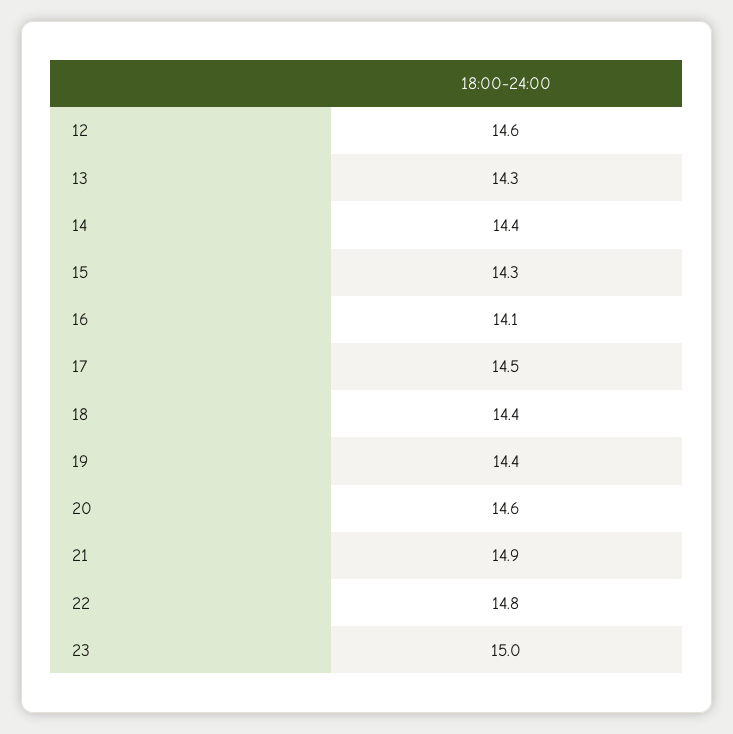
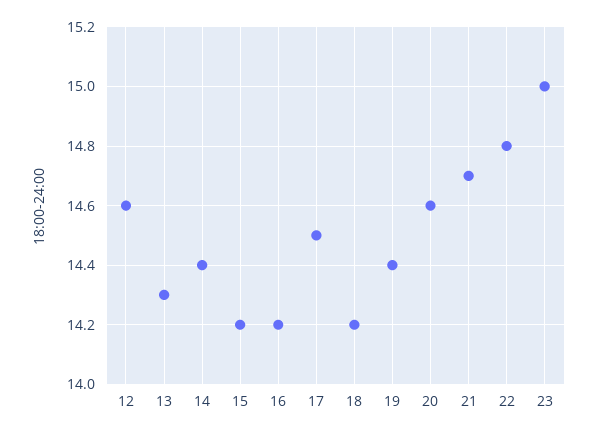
15: 14.3 -> 14.2
16: 14.1 -> 14.2
18: 14.4 -> 14.2
21: 14.9 -> 14.7

